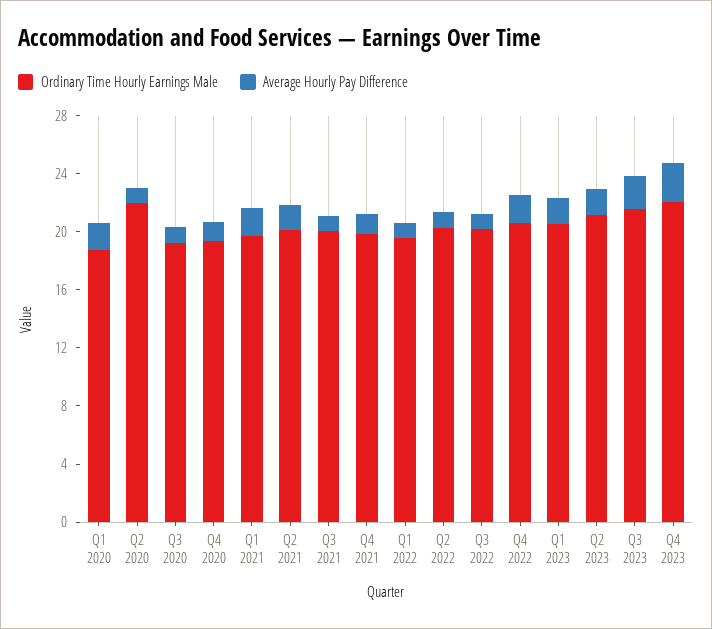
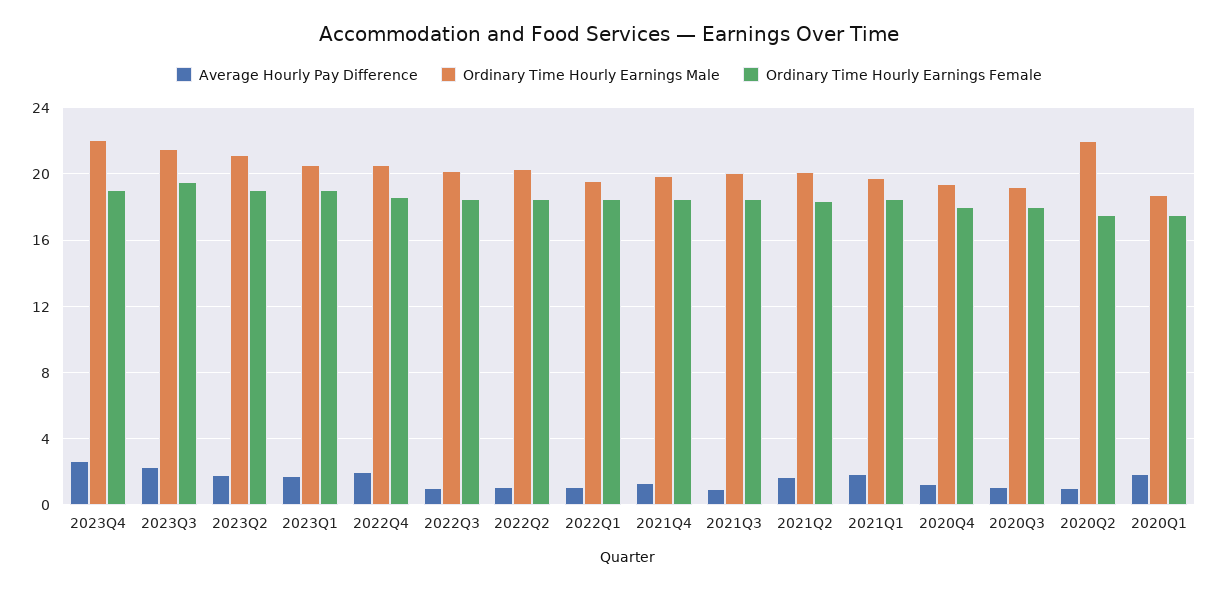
Ordinary Time Hourly Earnings Female, Q4 2023: none -> 19
Ordinary Time Hourly Earnings Female, Q3 2023: none -> 19.5
Ordinary Time Hourly Earnings Female, Q2 2023: none -> 19
Ordinary Time Hourly Earnings Female, Q1 2023: none -> 19
Ordinary Time Hourly Earnings Female, Q4 2022: none -> 18.5
Ordinary Time Hourly Earnings Female, Q3 2022: none -> 18.5
Ordinary Time Hourly Earnings Female, Q2 2022: none -> 18.5
Ordinary Time Hourly Earnings Female, Q1 2022: none -> 18.5
Ordinary Time Hourly Earnings Female, Q4 2021: none -> 18.5
Ordinary Time Hourly Earnings Female, Q3 2021: none -> 18.5
Ordinary Time Hourly Earnings Female, Q2 2021: none -> 18.5
Ordinary Time Hourly Earnings Female, Q1 2021: none -> 18.5
Ordinary Time Hourly Earnings Female, Q4 2020: none -> 18
Ordinary Time Hourly Earnings Female, Q3 2020: none -> 18
Ordinary Time Hourly Earnings Female, Q2 2020: none -> 17.5
Ordinary Time Hourly Earnings Female, Q1 2020: none -> 17.5

